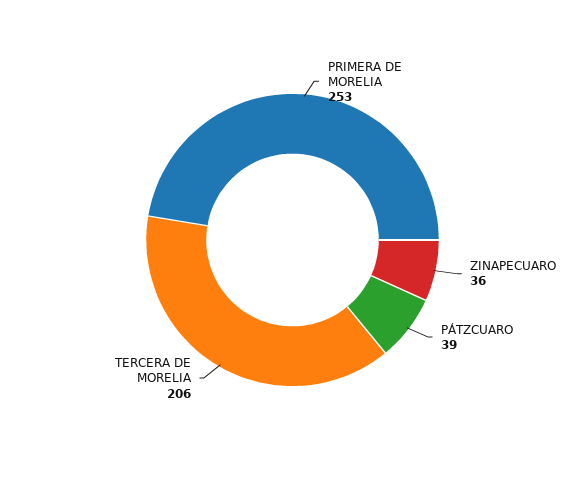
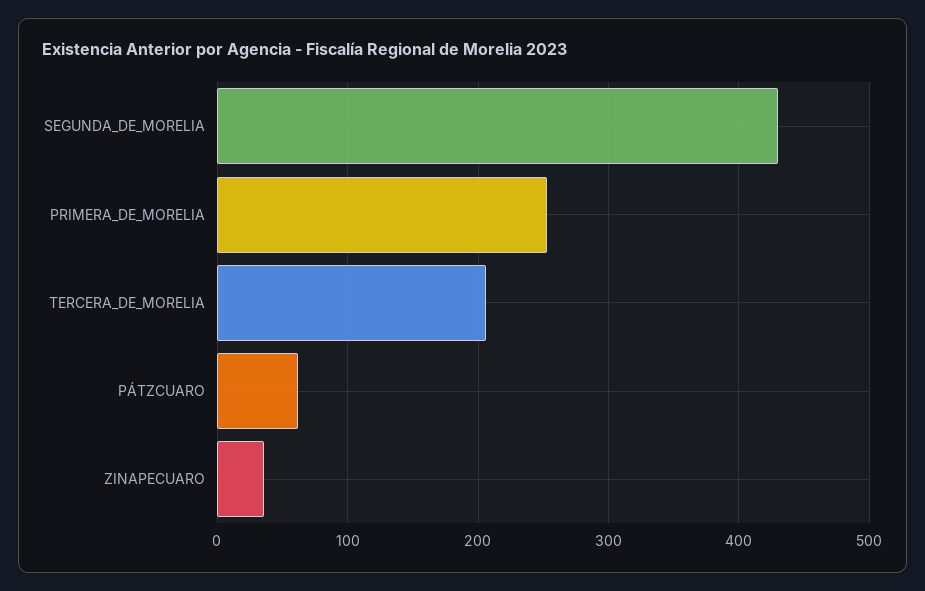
PÁTZCUARO: 39 -> 60
SEGUNDA_DE_MORELIA: none -> 430

